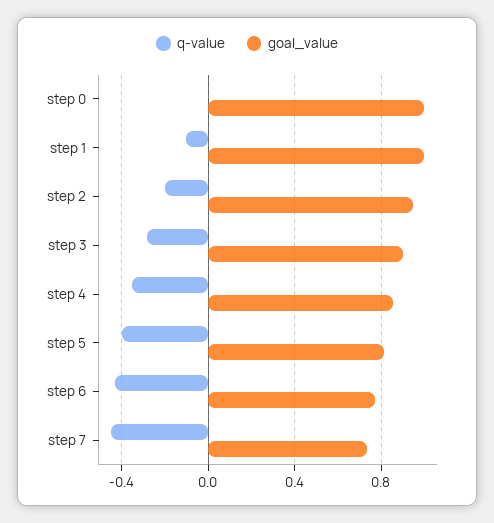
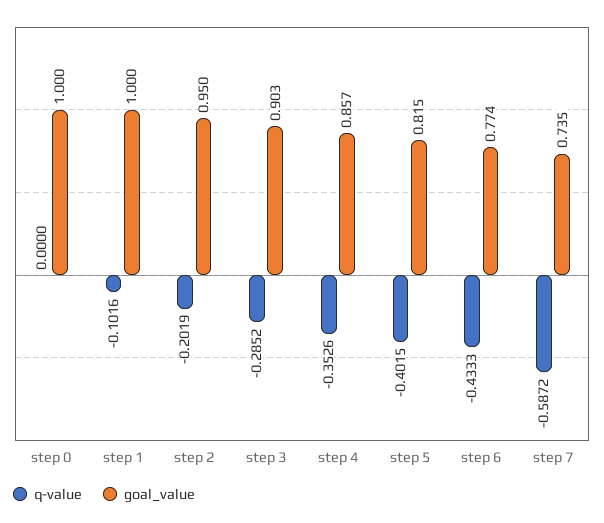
q-value, step 7: -0.45 -> -0.5872

